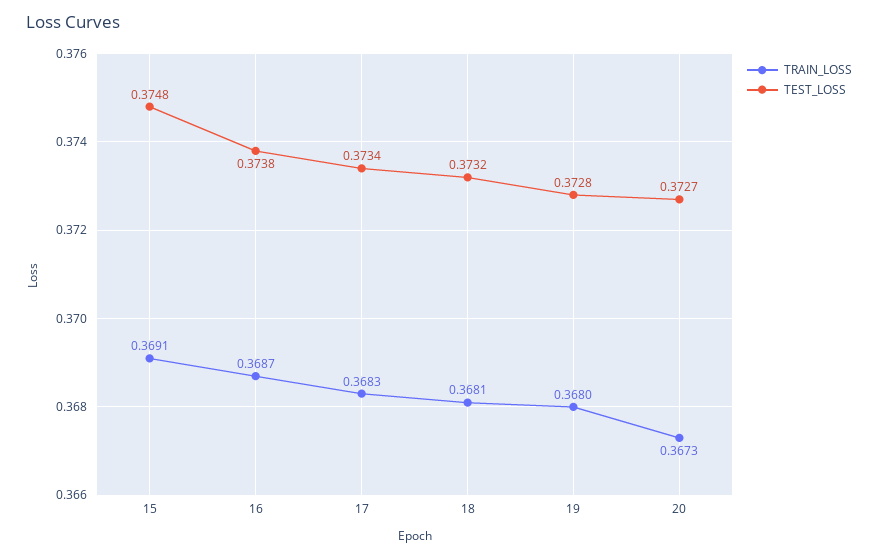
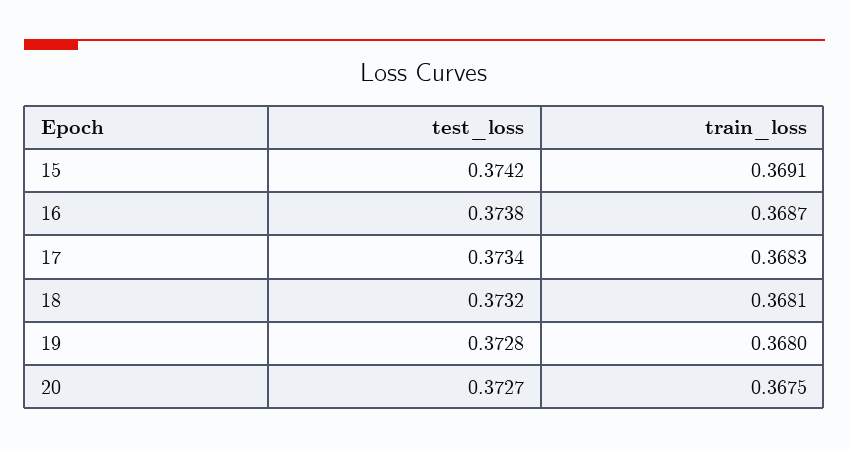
TEST_LOSS, 15: 0.3748 -> 0.3742
TRAIN_LOSS, 20: 0.3673 -> 0.3675

